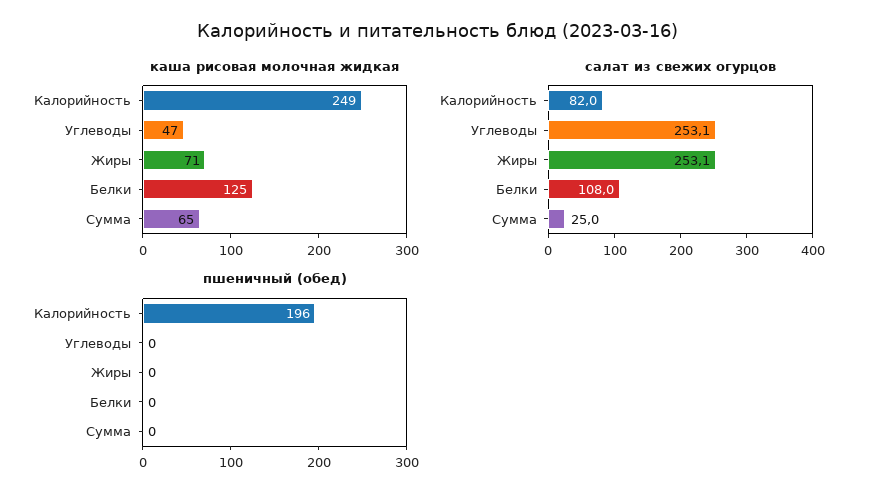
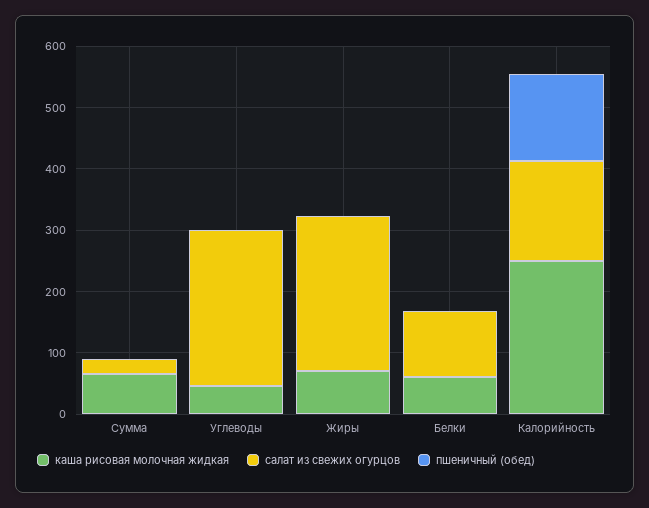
каша рисовая молочная жидкая, Белки: 125 -> 60
салат из свежих огурцов, Калорийность: 82 -> 160
пшеничный (обед), Калорийность: 196 -> 140

